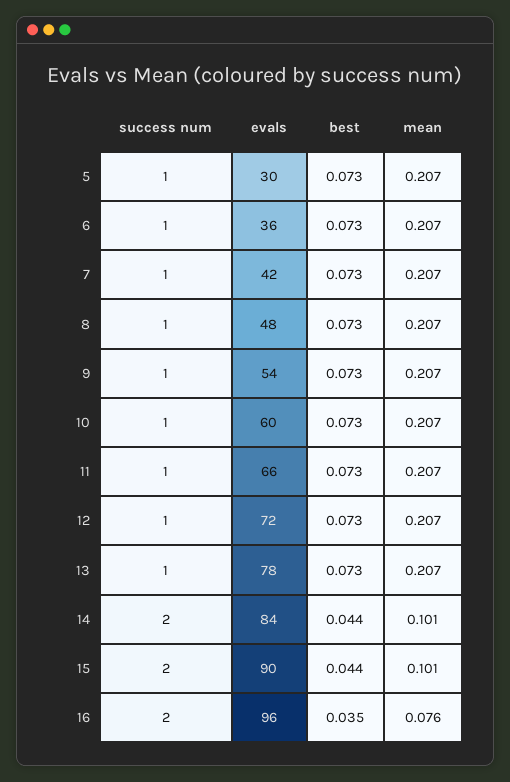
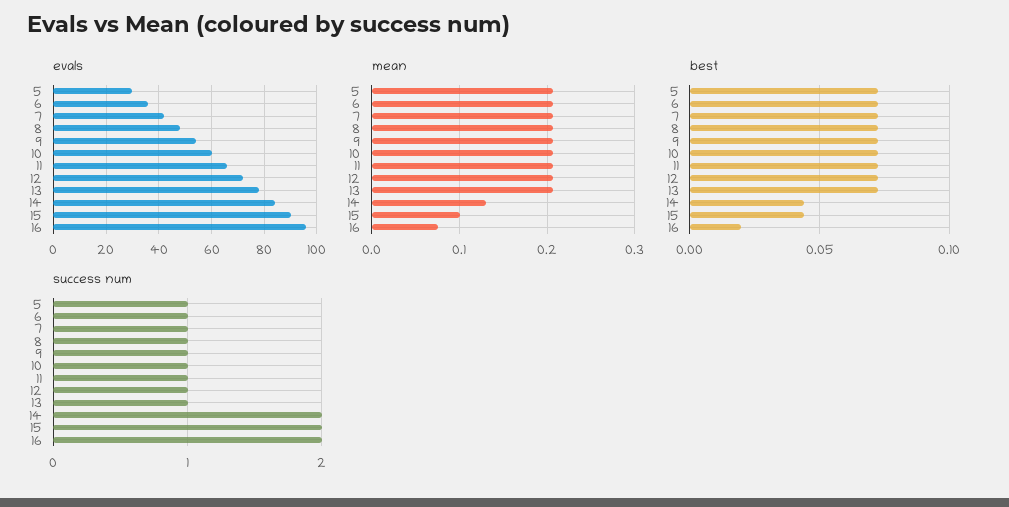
mean, 14: 0.101 -> 0.13
best, 16: 0.035 -> 0.02

